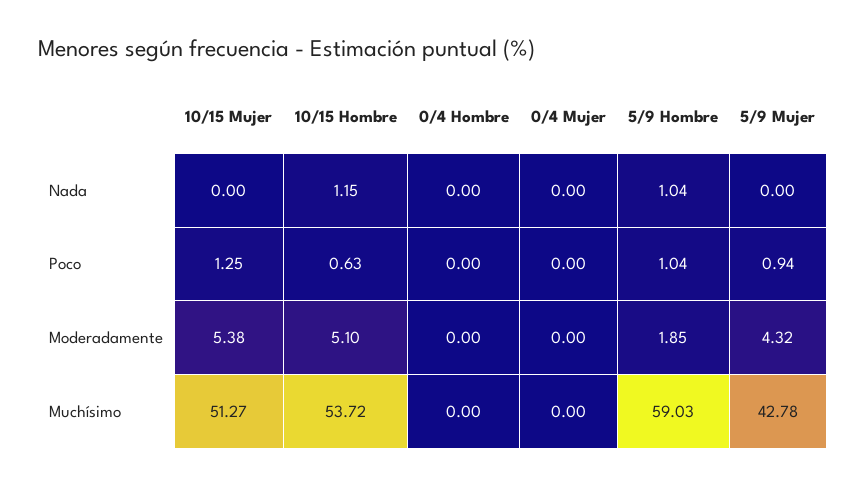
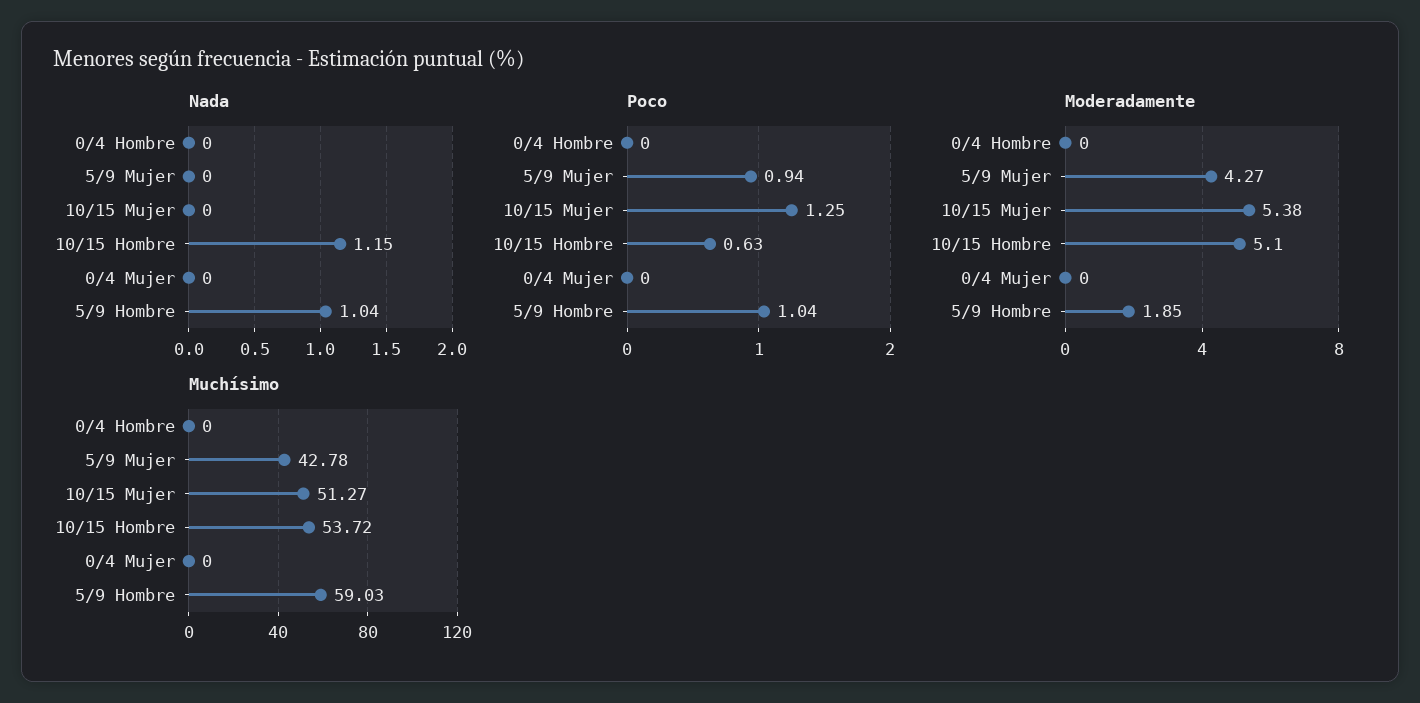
Moderadamente, 5/9 Mujer: 4.32 -> 4.27

